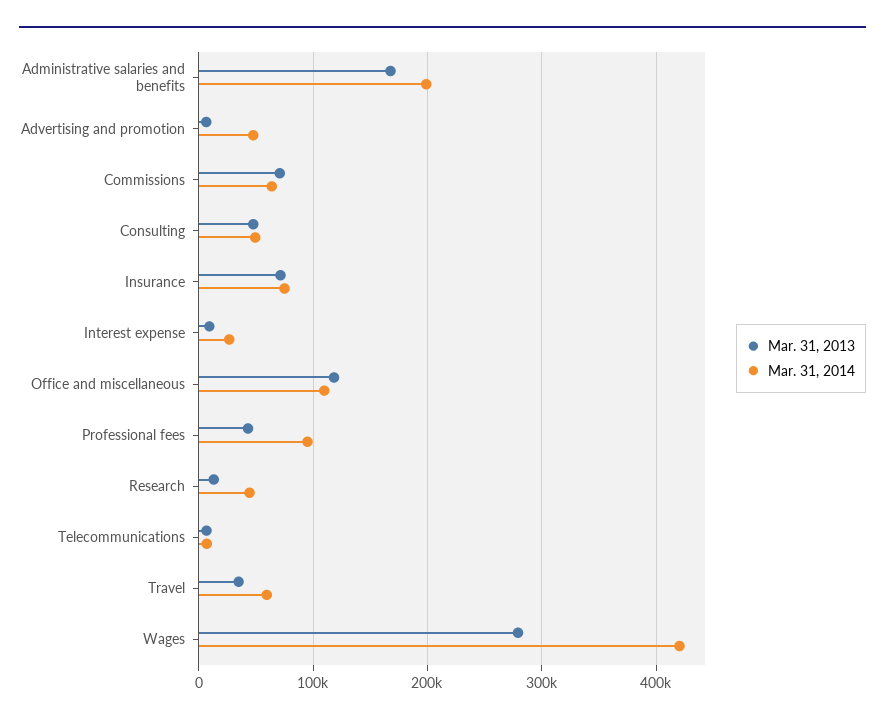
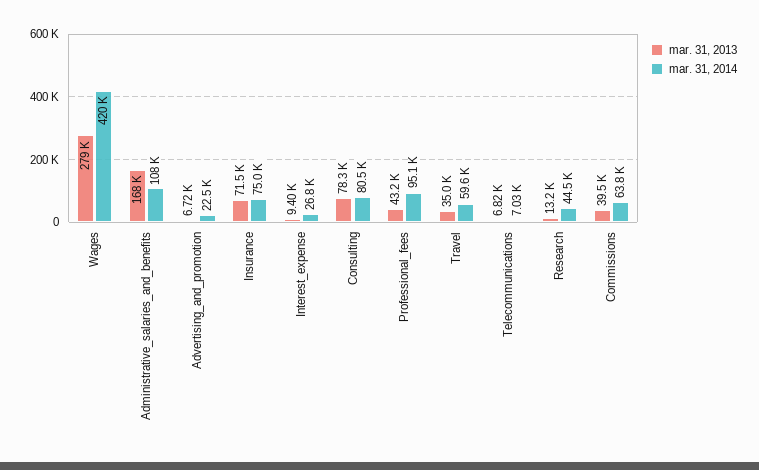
Mar. 31, 2014, Administrative salaries and benefits: 200000 -> 108000
Mar. 31, 2014, Advertising and promotion: 50000 -> 22500
Mar. 31, 2013, Commissions: 70000 -> 39500
Mar. 31, 2013, Consulting: 50000 -> 78300
Mar. 31, 2014, Consulting: 50000 -> 80500
Mar. 31, 2013, Office and miscellaneous: 120000 -> none
Mar. 31, 2014, Office and miscellaneous: 110000 -> none

